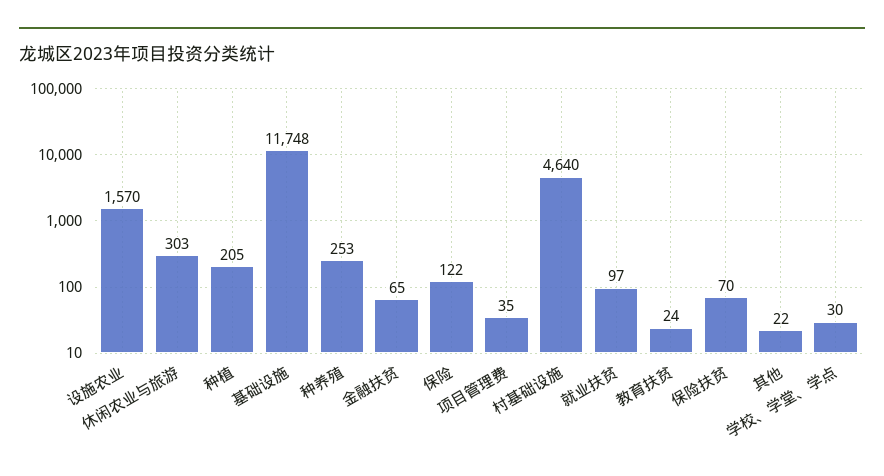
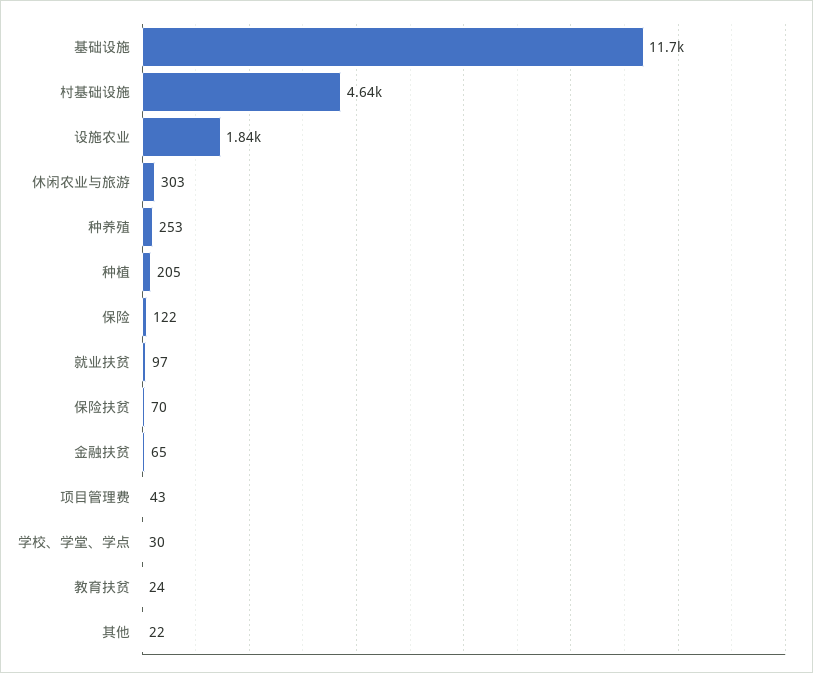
设施农业: 1570 -> 1840
项目管理费: 35 -> 43

